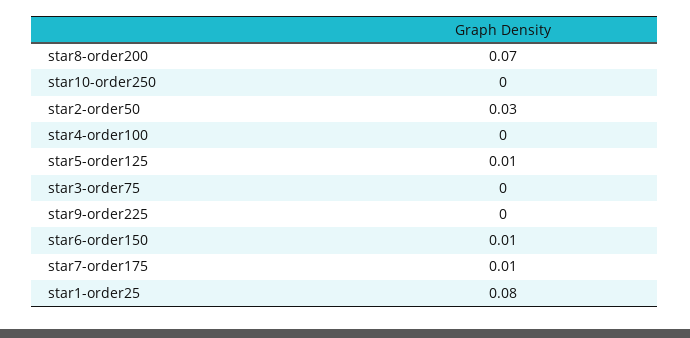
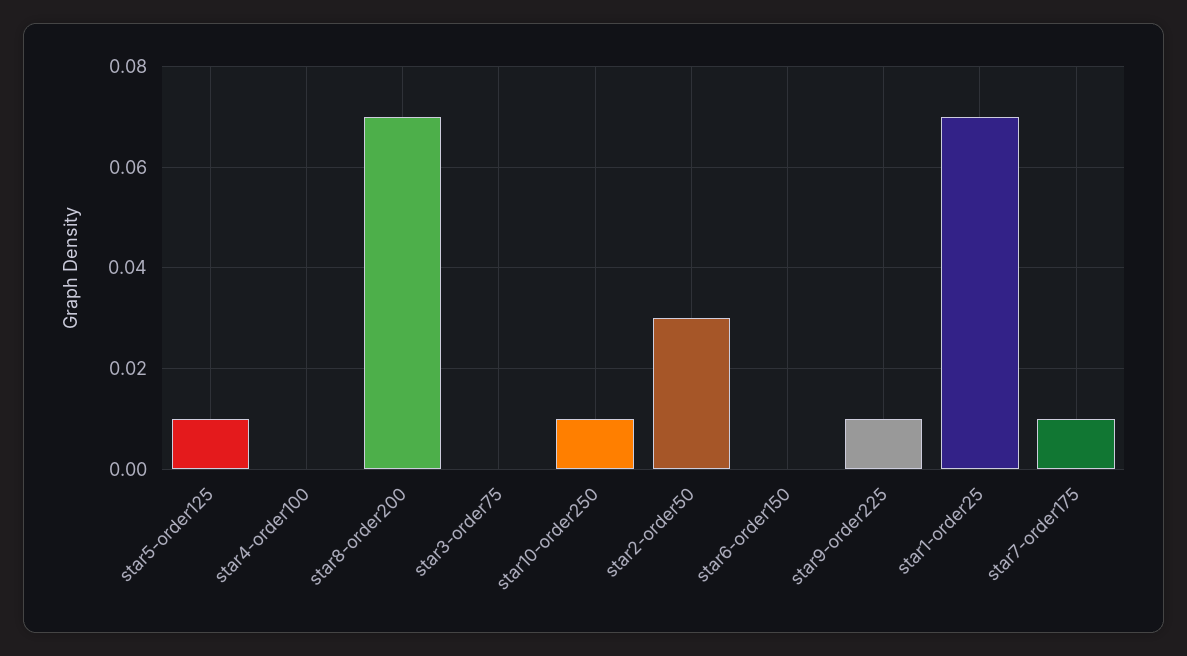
star10-order250: 0 -> 0.01
star9-order225: 0 -> 0.01
star6-order150: 0.01 -> 0
star1-order25: 0.08 -> 0.07

